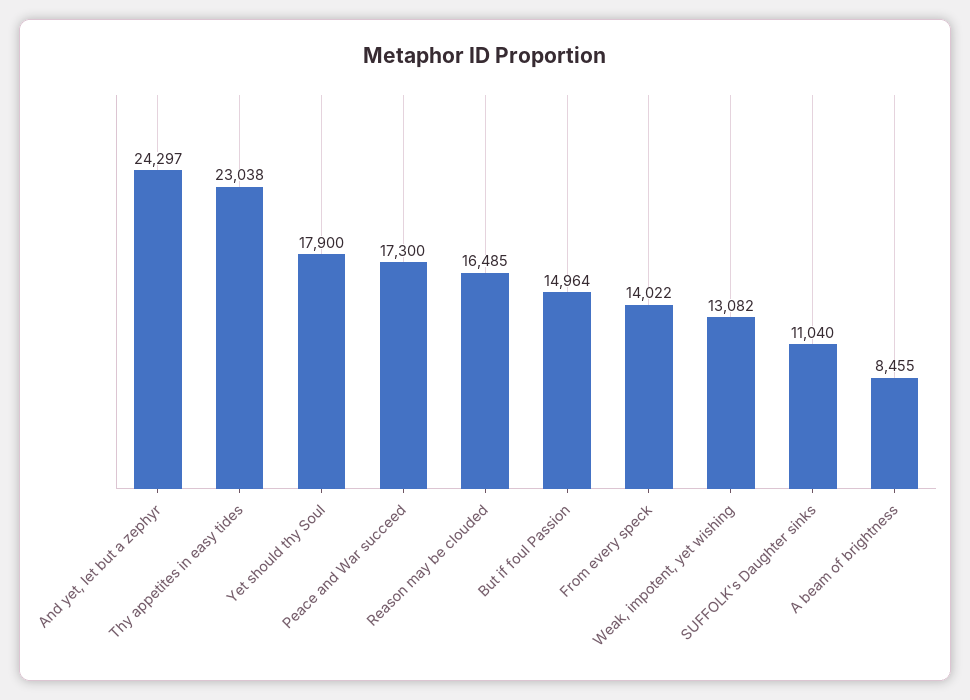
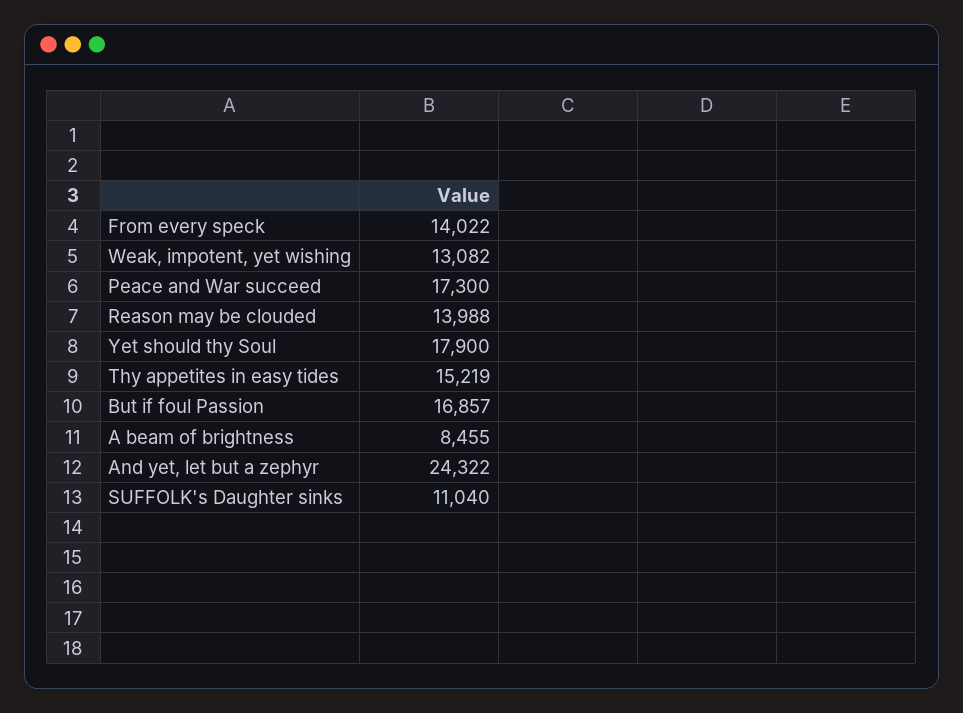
And yet, let but a zephyr: 24297 -> 24322
Thy appetites in easy tides: 23038 -> 15219
Reason may be clouded: 16485 -> 13988
But if foul Passion: 14964 -> 16857

